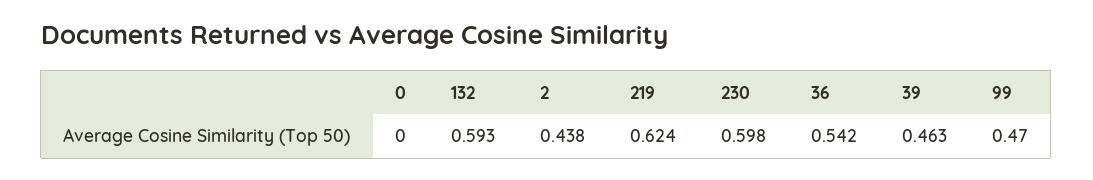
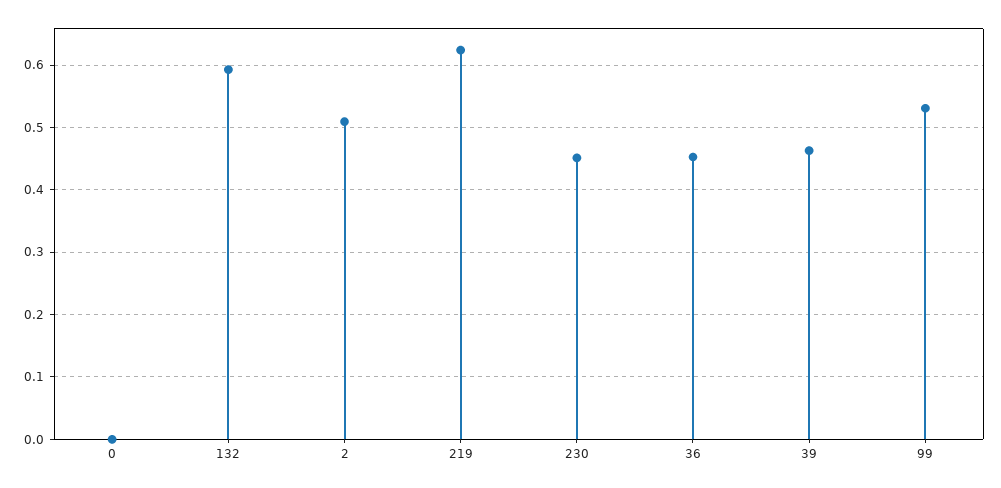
2: 0.438 -> 0.51
230: 0.598 -> 0.45
36: 0.542 -> 0.45
99: 0.47 -> 0.53

